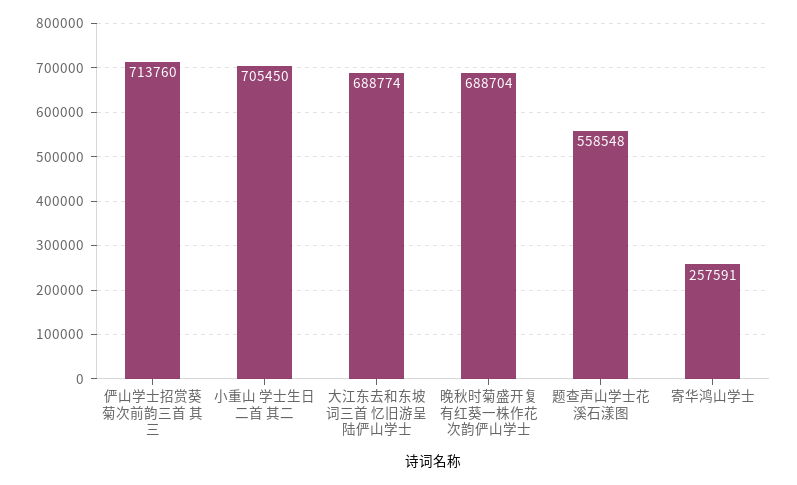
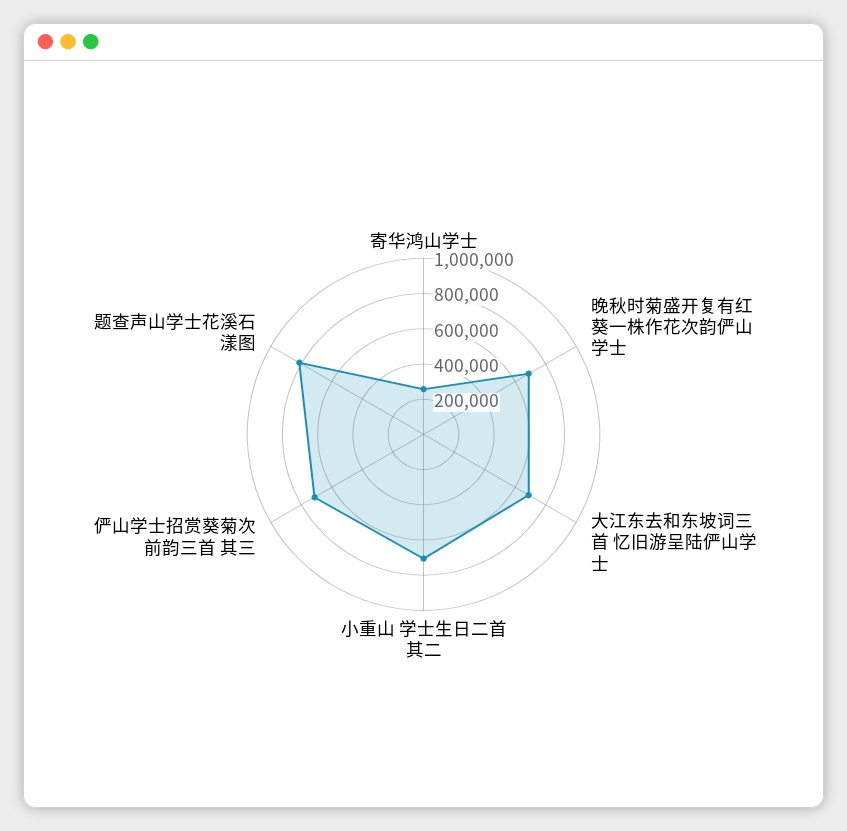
题查声山学士花溪石漾图: 558548 -> 800000

